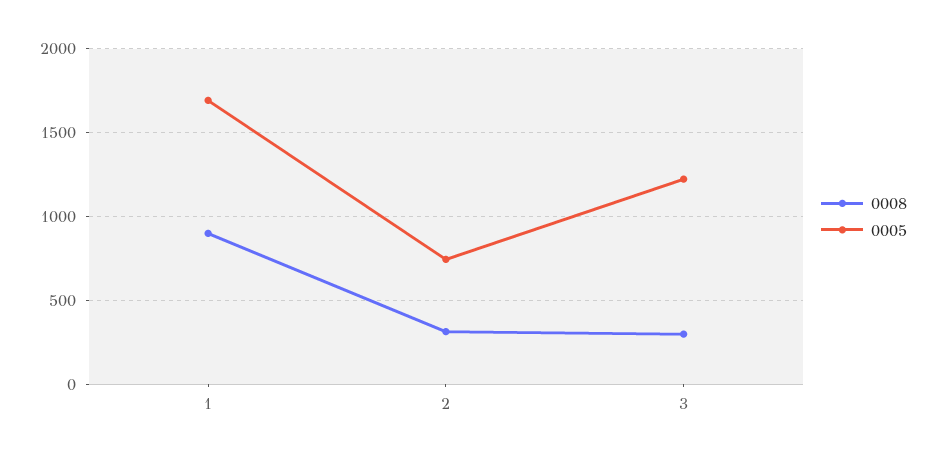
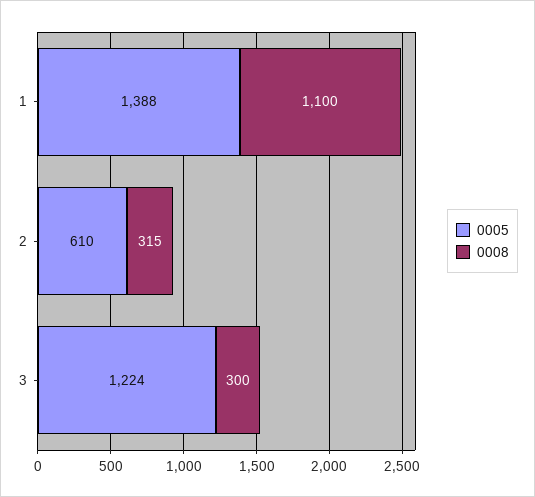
0008, 1: 900 -> 1100
0005, 1: 1700 -> 1388
0005, 2: 750 -> 610

